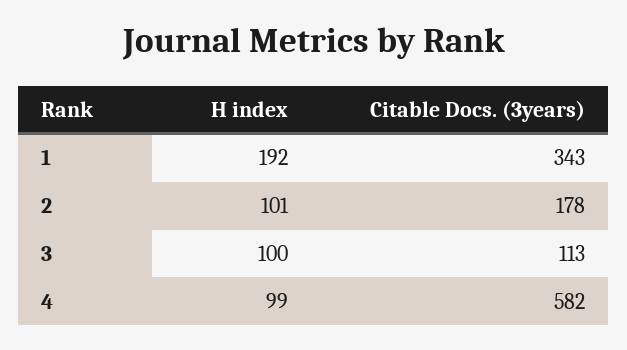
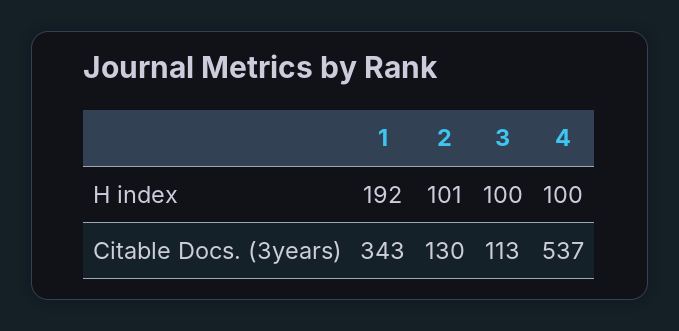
Citable Docs. (3years), 2: 178 -> 130
H index, 4: 99 -> 100
Citable Docs. (3years), 4: 582 -> 537

